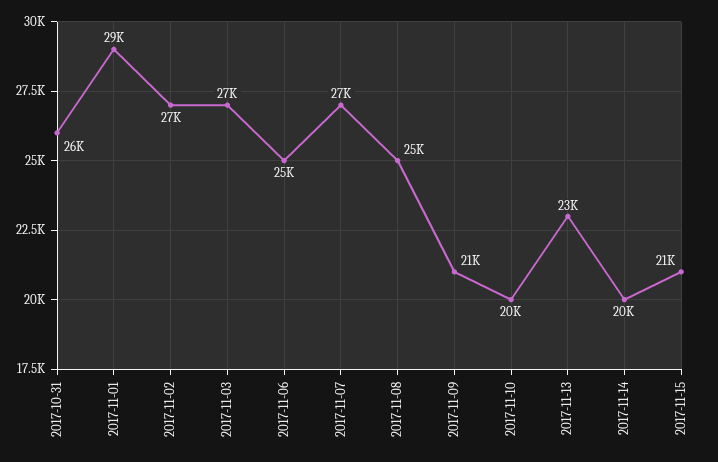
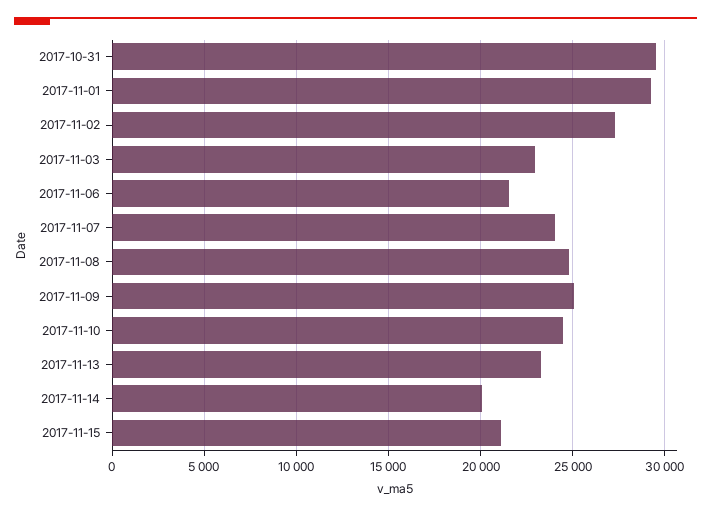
2017-10-31: 26000 -> 29500
2017-11-03: 27000 -> 23000
2017-11-06: 25000 -> 21500
2017-11-07: 27000 -> 24000
2017-11-09: 21000 -> 25000
2017-11-10: 20000 -> 24500

